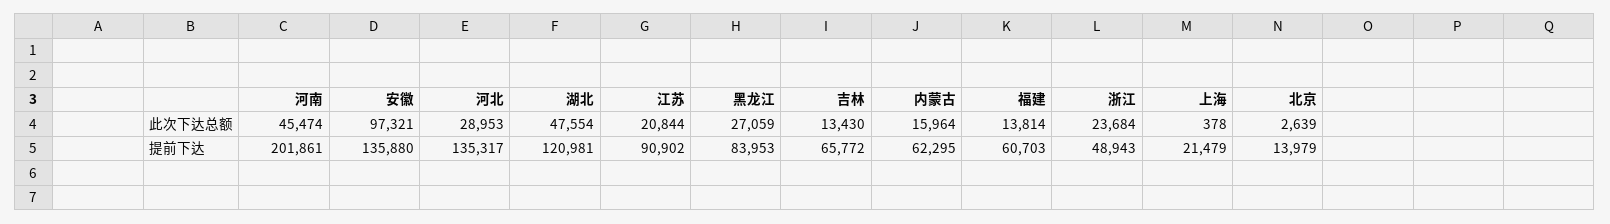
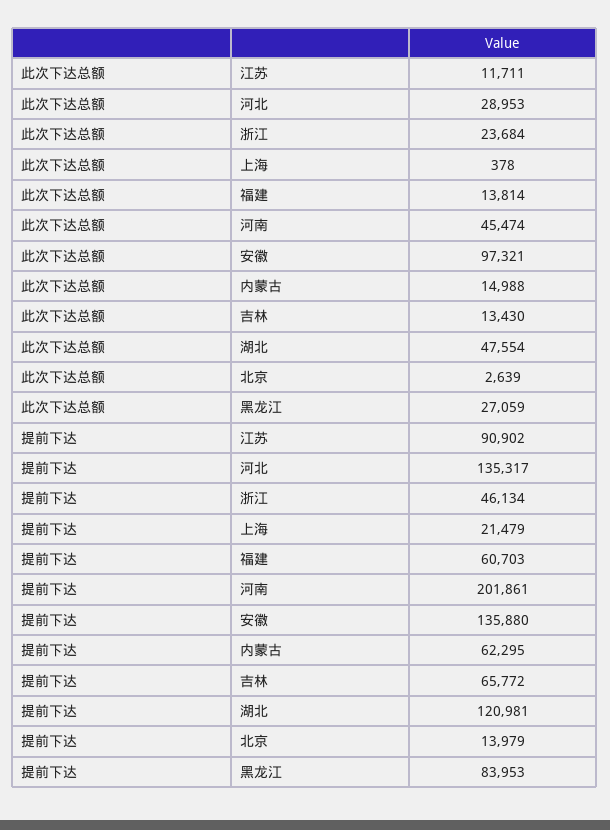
江苏, 此次下达总额: 20844 -> 11711
内蒙古, 此次下达总额: 15964 -> 14988
浙江, 提前下达: 48943 -> 46134

